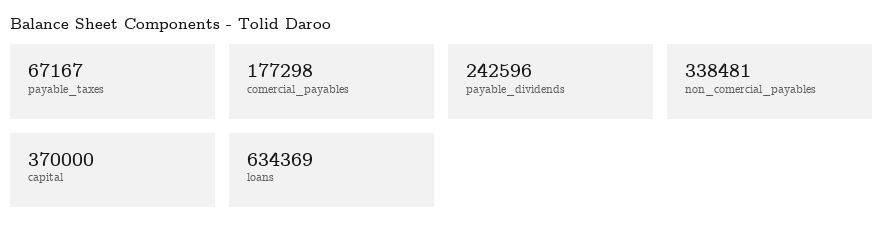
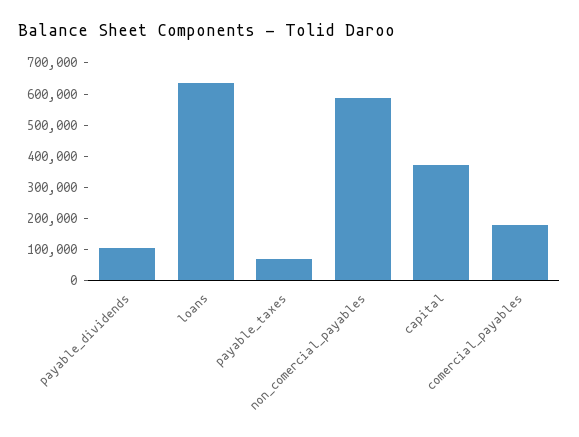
payable_dividends: 242596 -> 100000
non_comercial_payables: 338481 -> 600000

